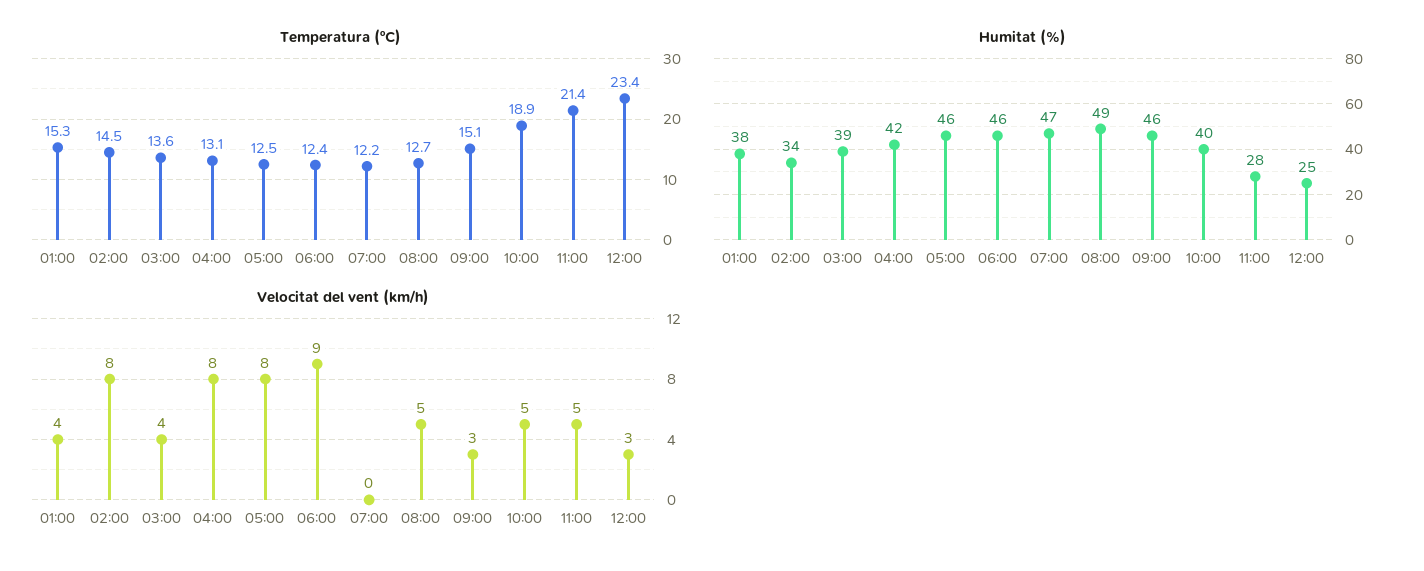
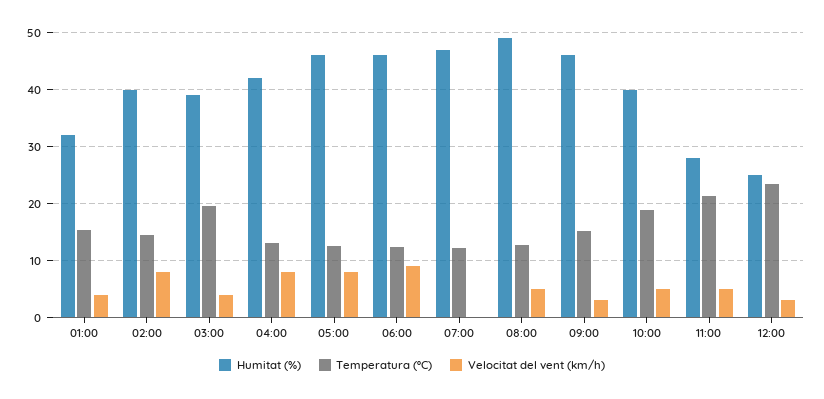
Temperatura (ºC), 03:00: 13.6 -> 20
Humitat (%), 01:00: 38 -> 32
Humitat (%), 02:00: 34 -> 40

